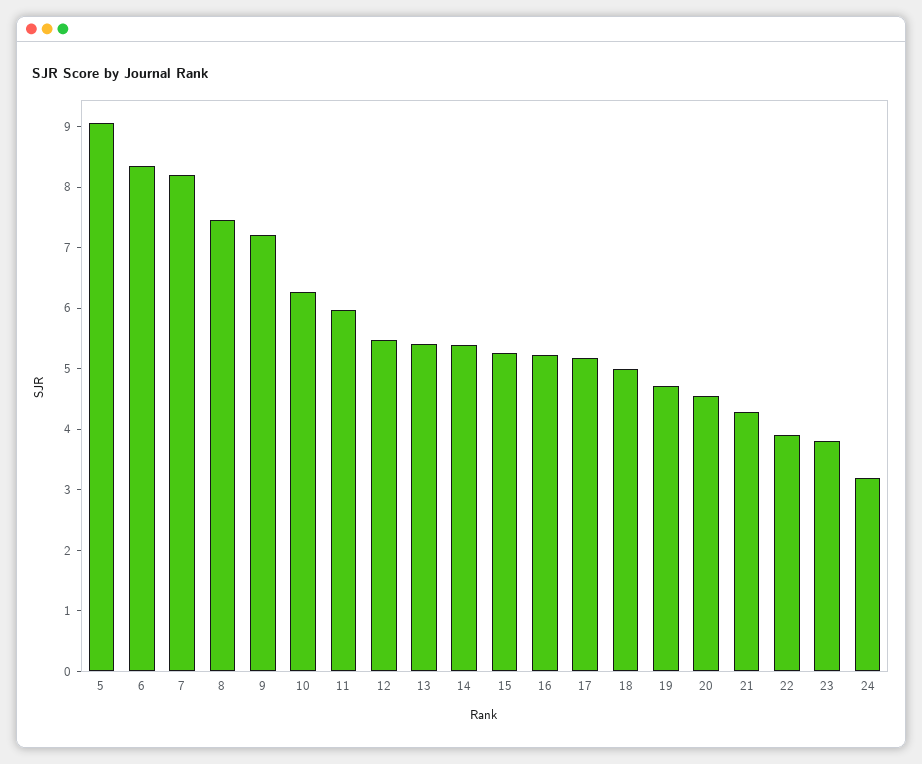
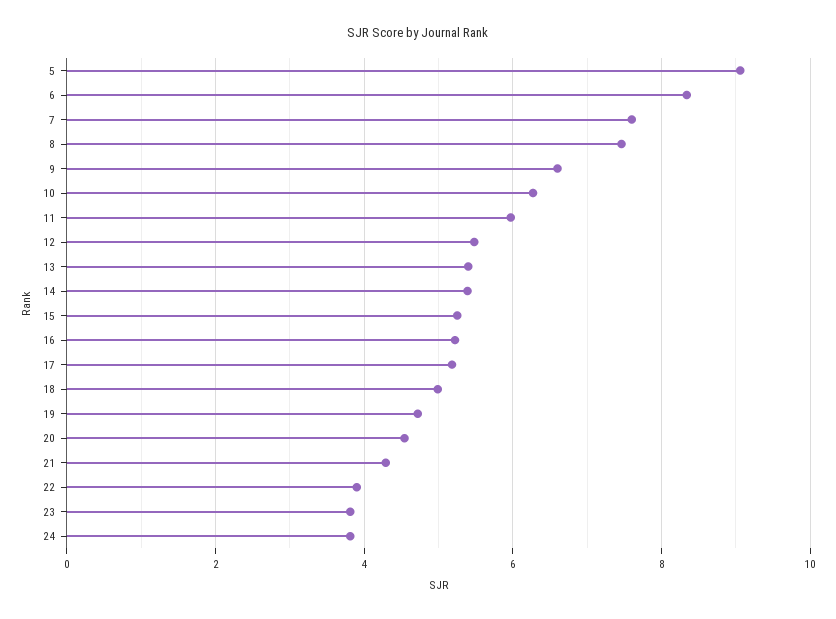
7: 8.2 -> 7.6
9: 7.2 -> 6.6
24: 3.2 -> 3.8

